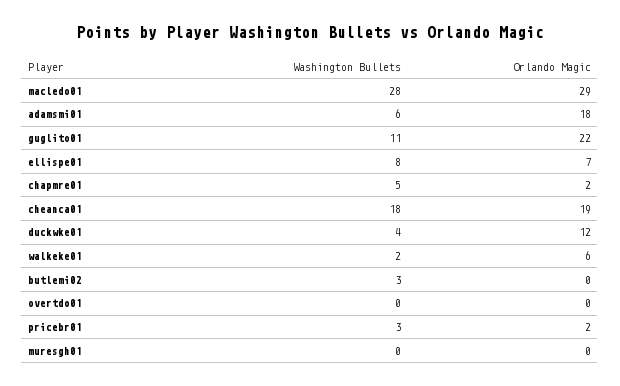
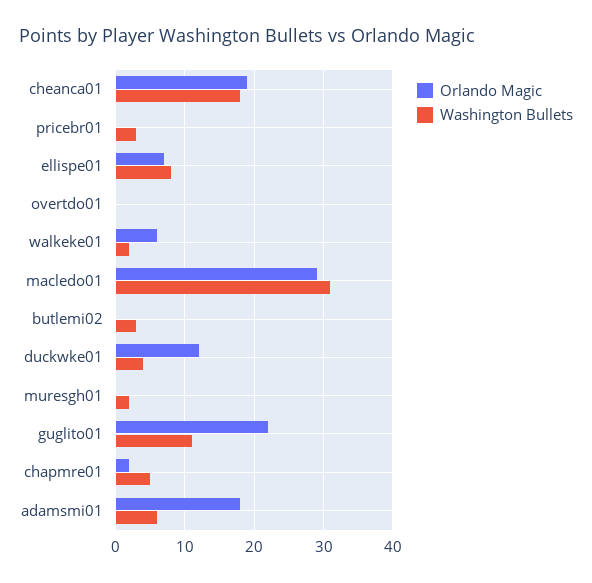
Washington Bullets, macledo01: 28 -> 31
Orlando Magic, pricebr01: 2 -> 0
Washington Bullets, muresgh01: 0 -> 2

